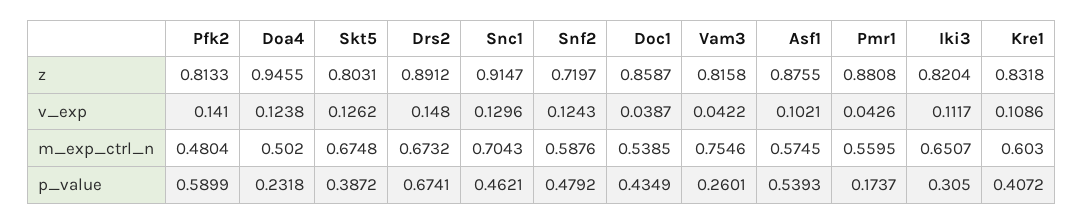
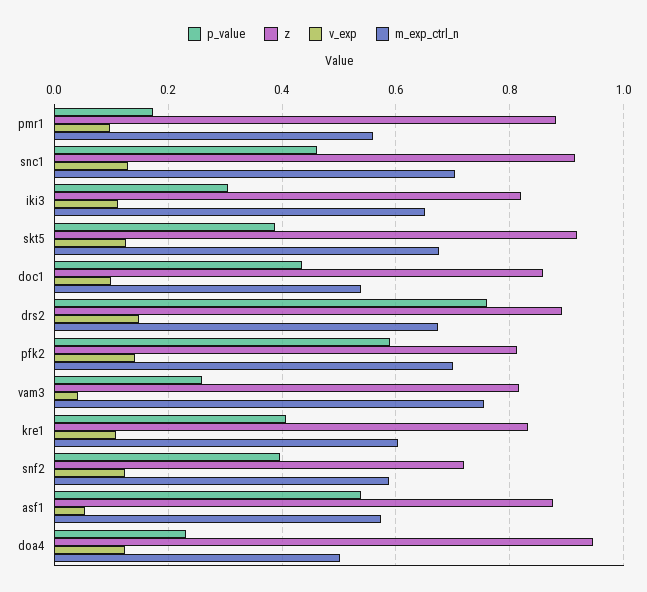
z, Skt5: 0.8031 -> 0.92
v_exp, Doc1: 0.0387 -> 0.1
v_exp, Asf1: 0.1021 -> 0.06
v_exp, Pmr1: 0.0426 -> 0.1
m_exp_ctrl_n, Pfk2: 0.4804 -> 0.7
p_value, Drs2: 0.6741 -> 0.76
p_value, Snf2: 0.4792 -> 0.4

